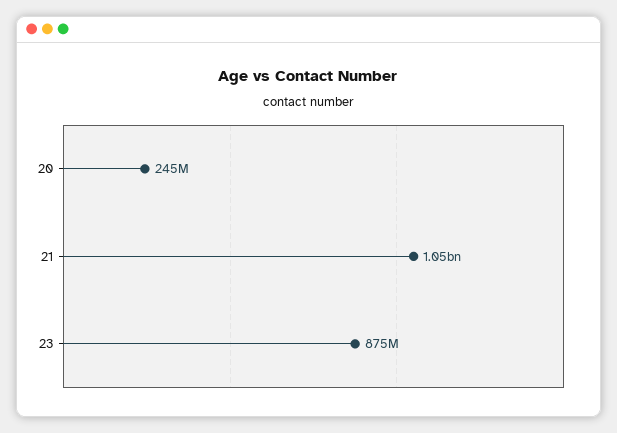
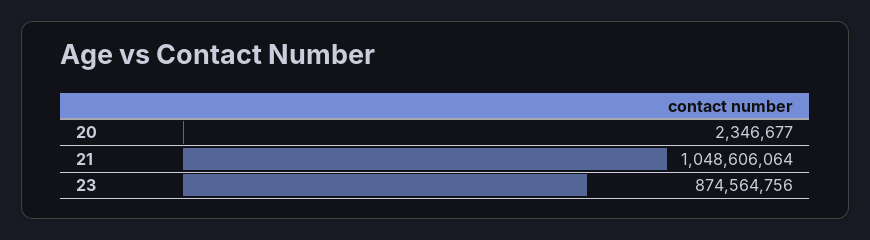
20: 245000000 -> 2346677

